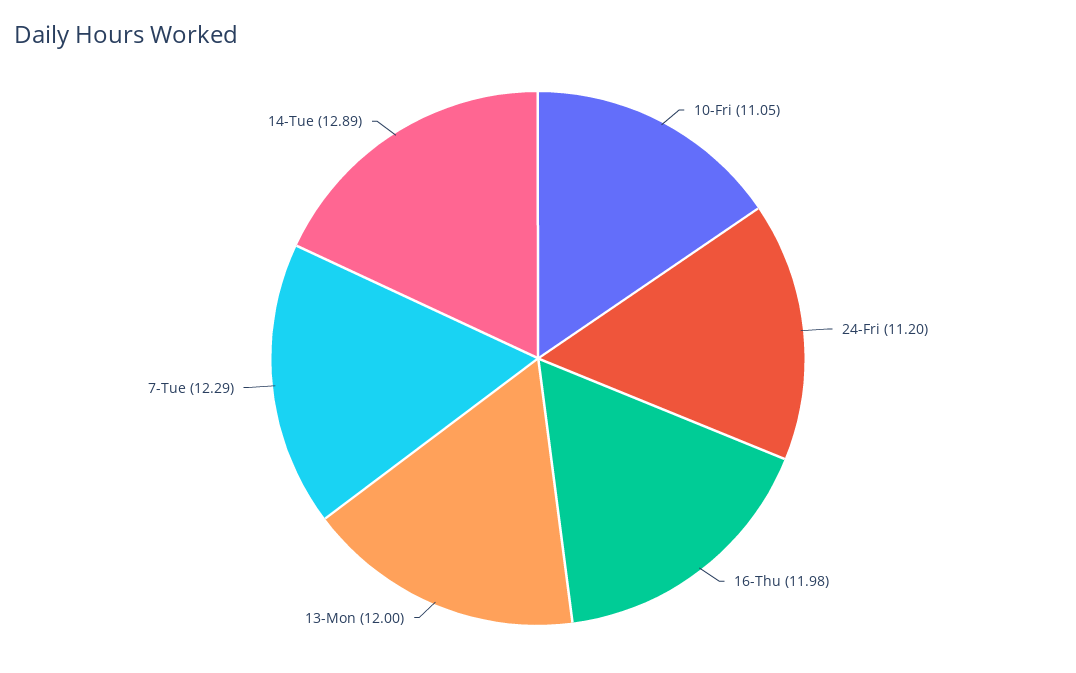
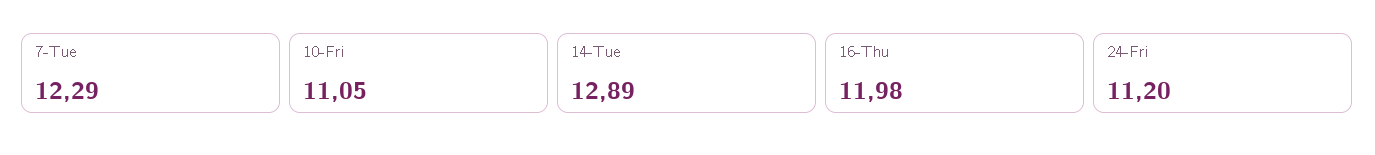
13-Mon: 12 -> none

